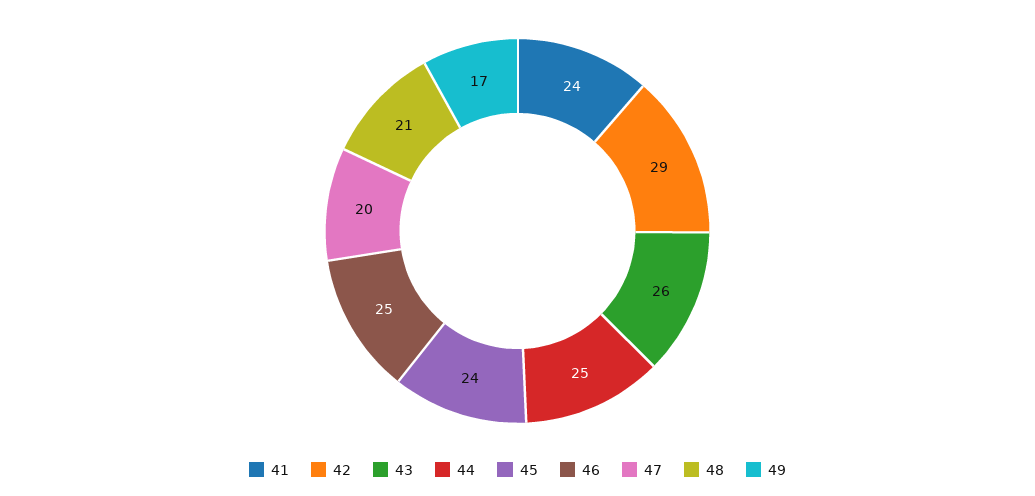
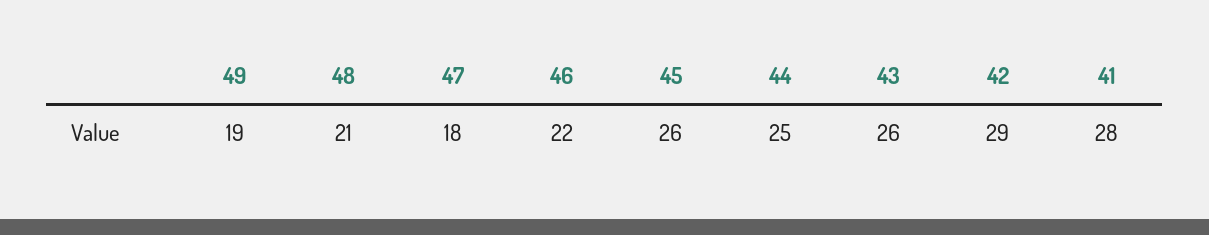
41: 24 -> 28
45: 24 -> 26
46: 25 -> 22
47: 20 -> 18
49: 17 -> 19

